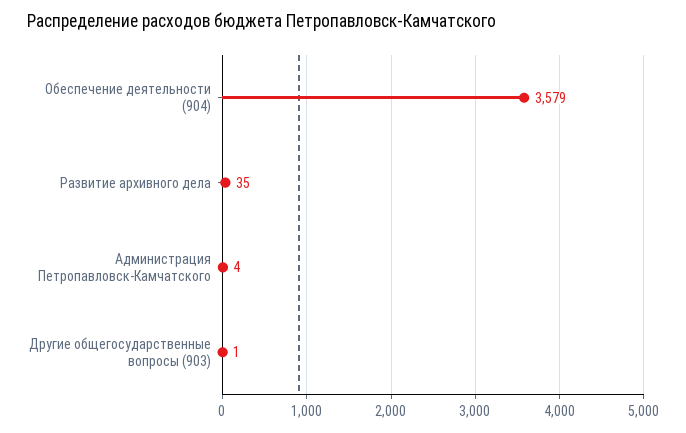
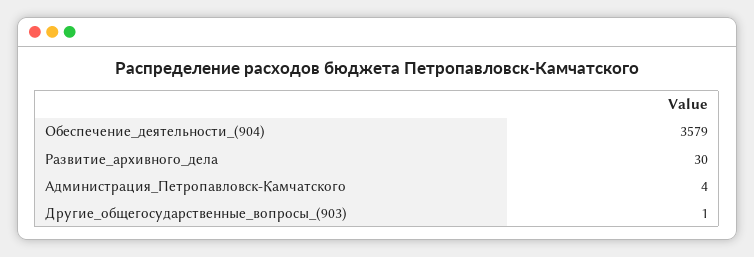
Развитие архивного дела: 35 -> 30

